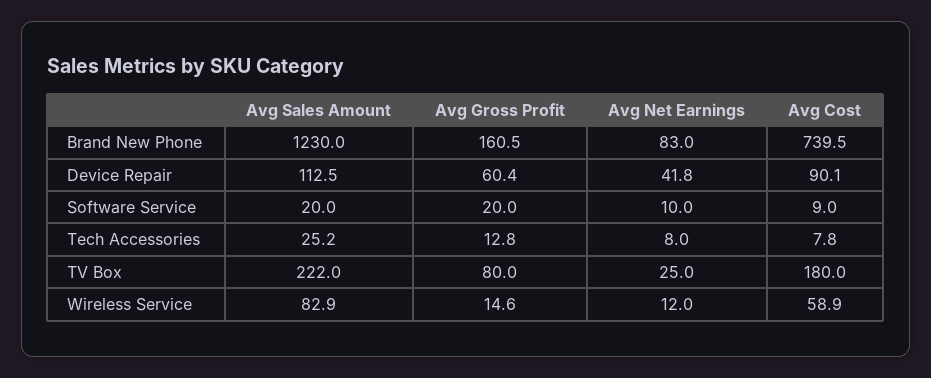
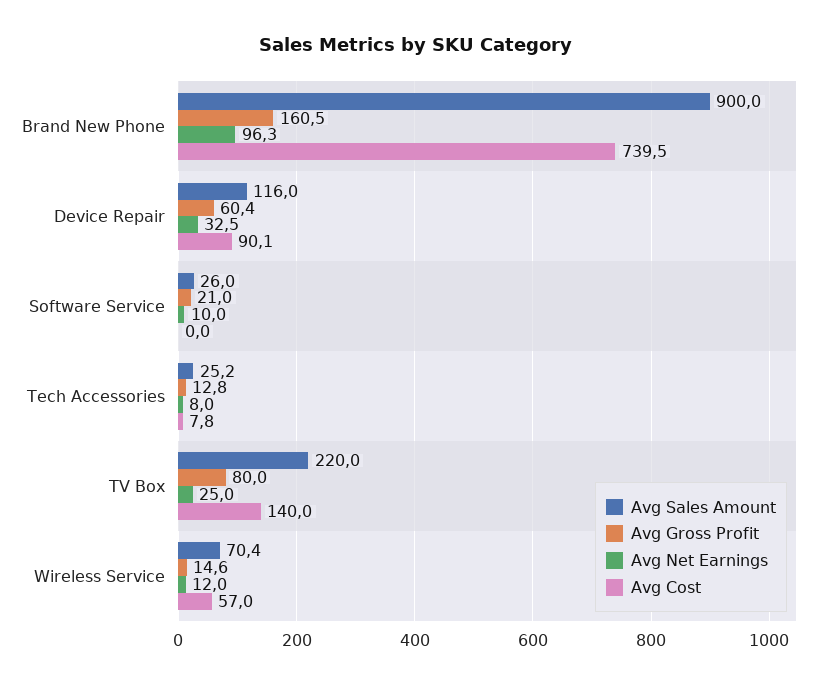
Avg Sales Amount, Brand New Phone: 1230 -> 900
Avg Net Earnings, Brand New Phone: 83 -> 96.3
Avg Sales Amount, Device Repair: 112.5 -> 116
Avg Net Earnings, Device Repair: 41.8 -> 32.5
Avg Sales Amount, Software Service: 20 -> 26
Avg Gross Profit, Software Service: 20 -> 21
Avg Cost, Software Service: 9 -> 0
Avg Sales Amount, TV Box: 222 -> 220
Avg Cost, TV Box: 180 -> 140
Avg Sales Amount, Wireless Service: 82.9 -> 70.4
Avg Cost, Wireless Service: 58.9 -> 57

